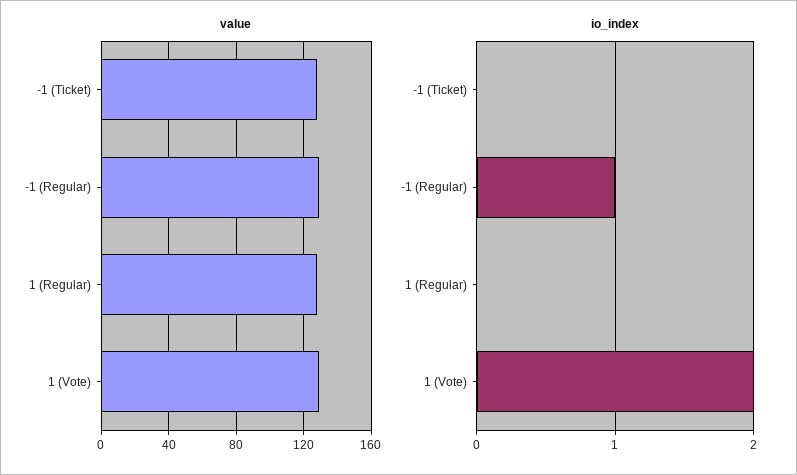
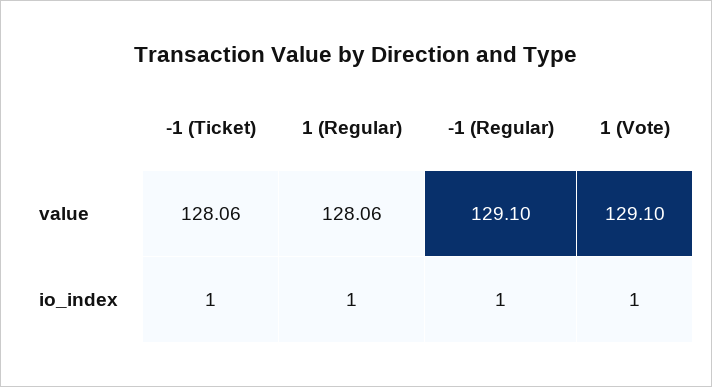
io_index, -1 (Ticket): 0 -> 1
io_index, 1 (Regular): 0 -> 1
io_index, 1 (Vote): 2 -> 1

